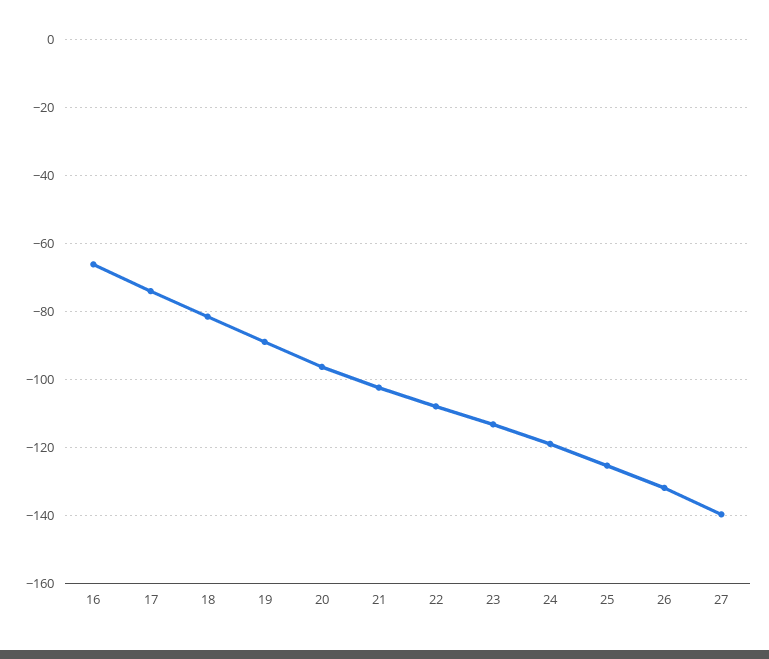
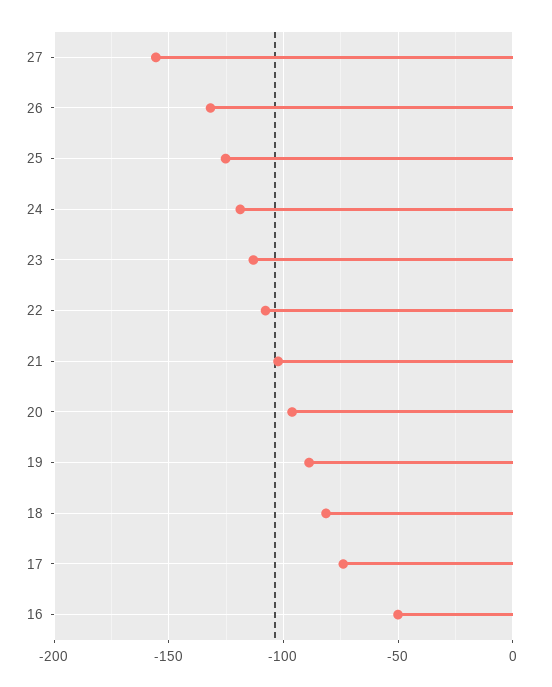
16: -66 -> -50
27: -140 -> -155

